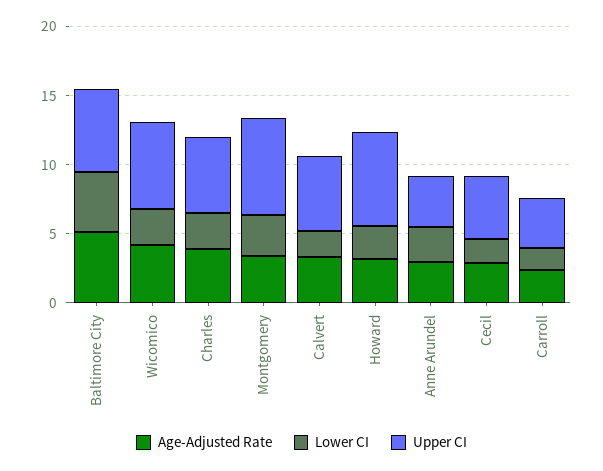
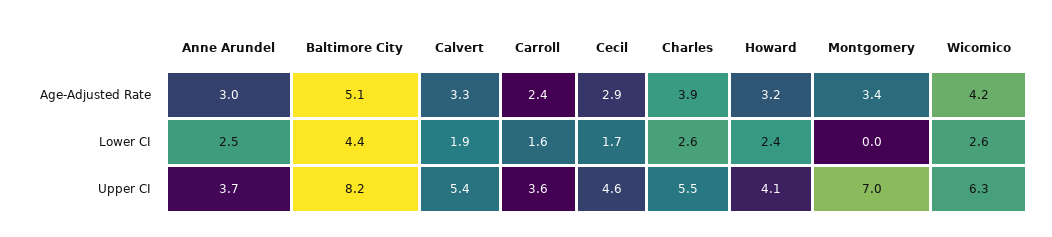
Upper CI, Baltimore City: 6 -> 8.2
Lower CI, Montgomery: 3 -> 0
Upper CI, Howard: 7 -> 4.1

